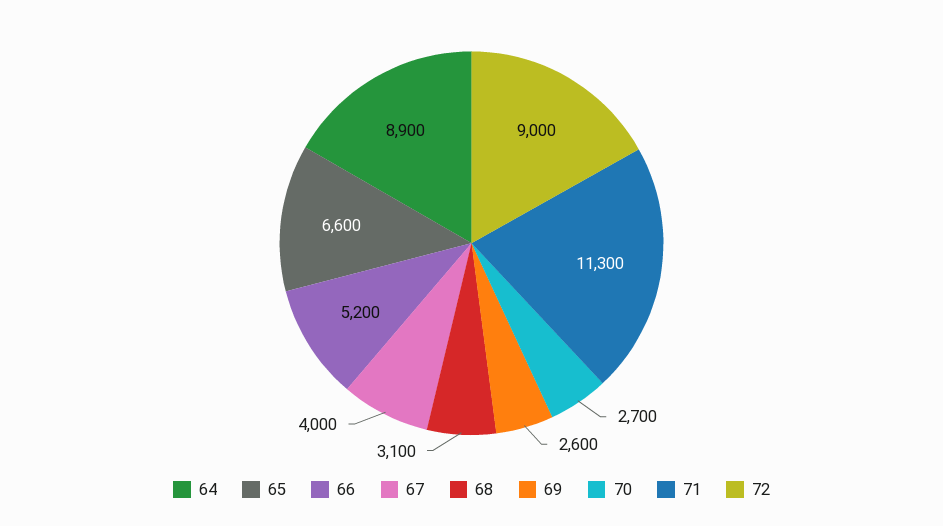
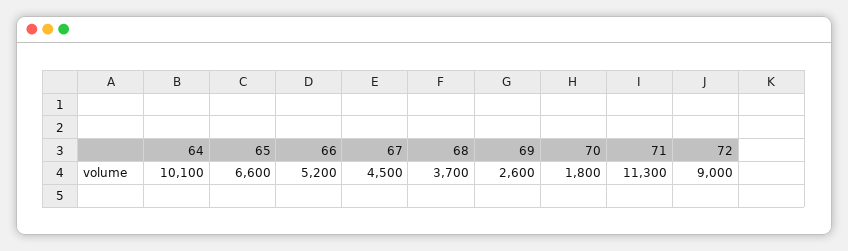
64: 8900 -> 10100
67: 4000 -> 4500
68: 3100 -> 3700
70: 2700 -> 1800

